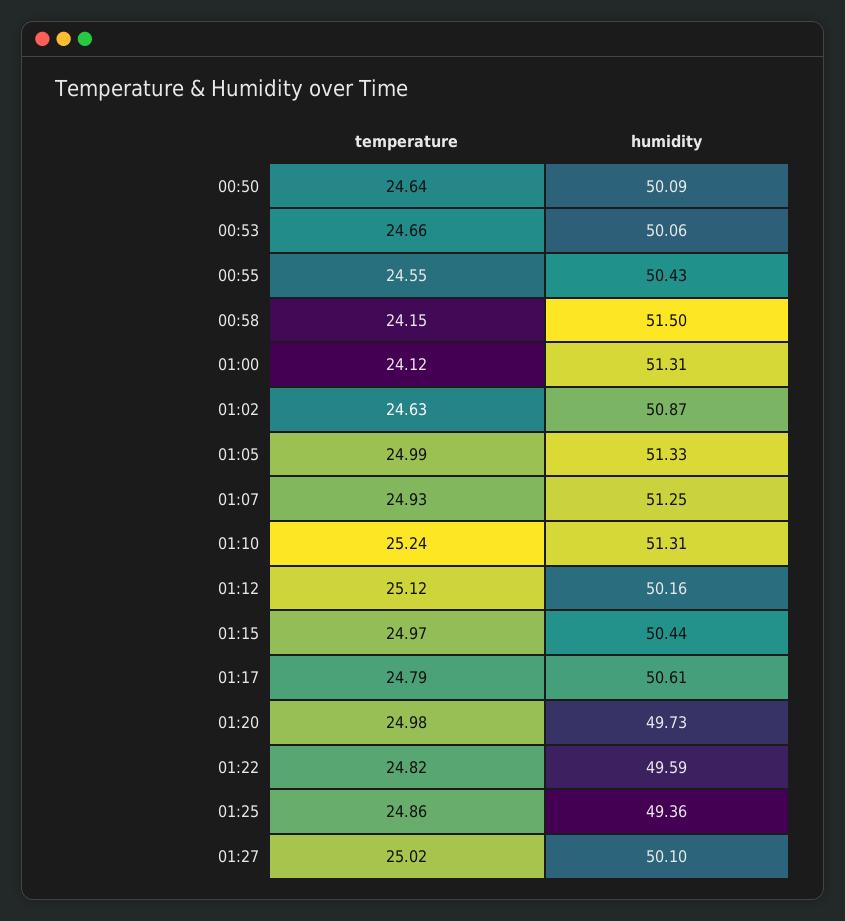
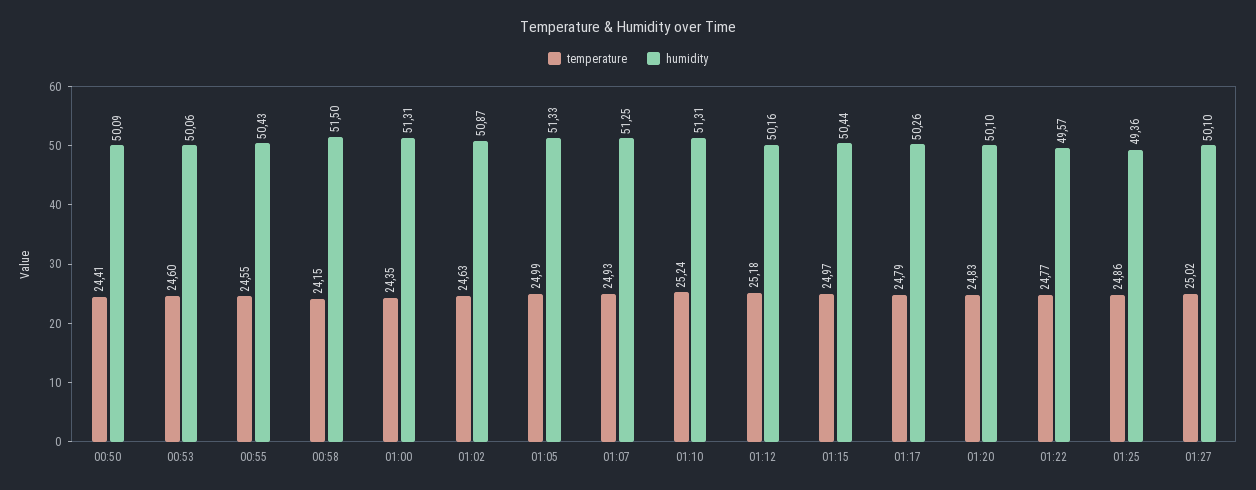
temperature, 00:50: 24.64 -> 24.41
temperature, 00:53: 24.66 -> 24.6
temperature, 01:00: 24.12 -> 24.35
temperature, 01:12: 25.12 -> 25.18
humidity, 01:17: 50.61 -> 50.26
temperature, 01:20: 24.98 -> 24.83
humidity, 01:20: 49.73 -> 50.1
temperature, 01:22: 24.82 -> 24.77
humidity, 01:22: 49.59 -> 49.57

